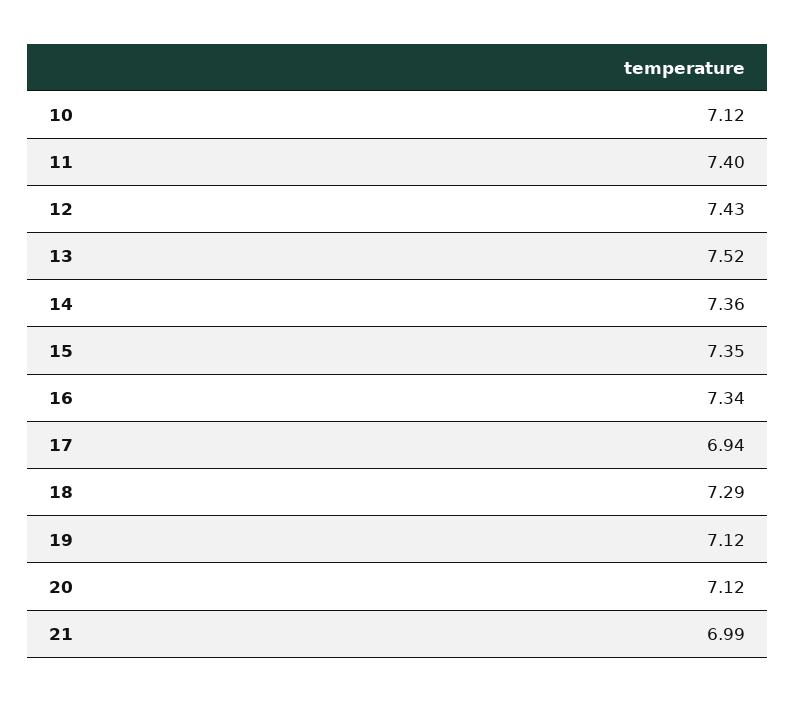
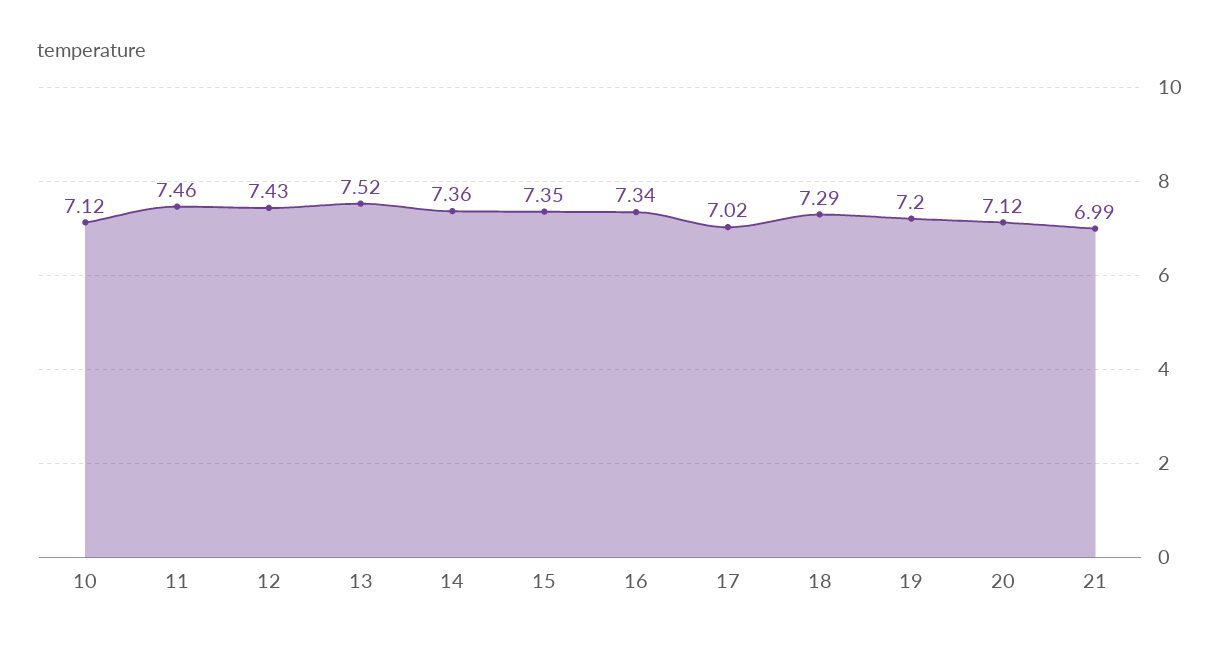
11: 7.4 -> 7.46
17: 6.94 -> 7.02
19: 7.12 -> 7.2

